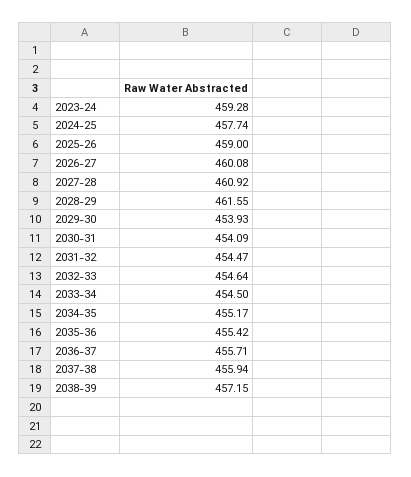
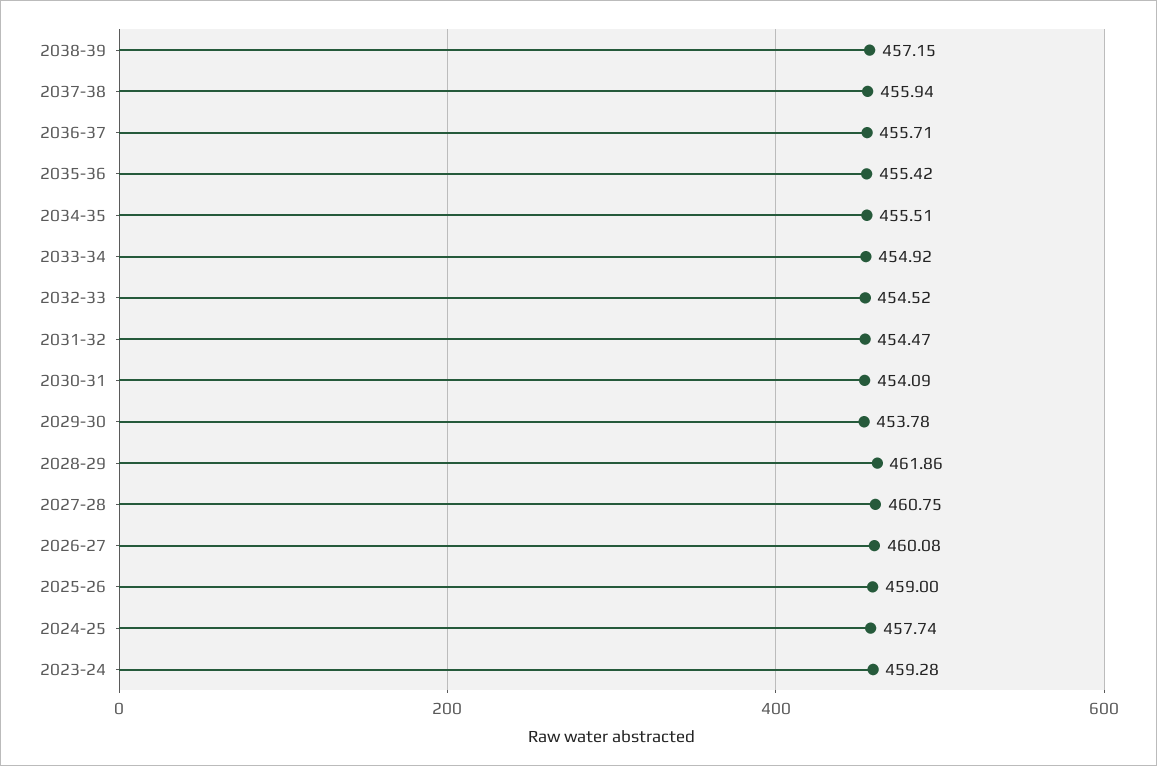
2027-28: 460.92 -> 460.75
2028-29: 461.55 -> 461.86
2029-30: 453.93 -> 453.78
2032-33: 454.64 -> 454.52
2033-34: 454.5 -> 454.92
2034-35: 455.17 -> 455.51

